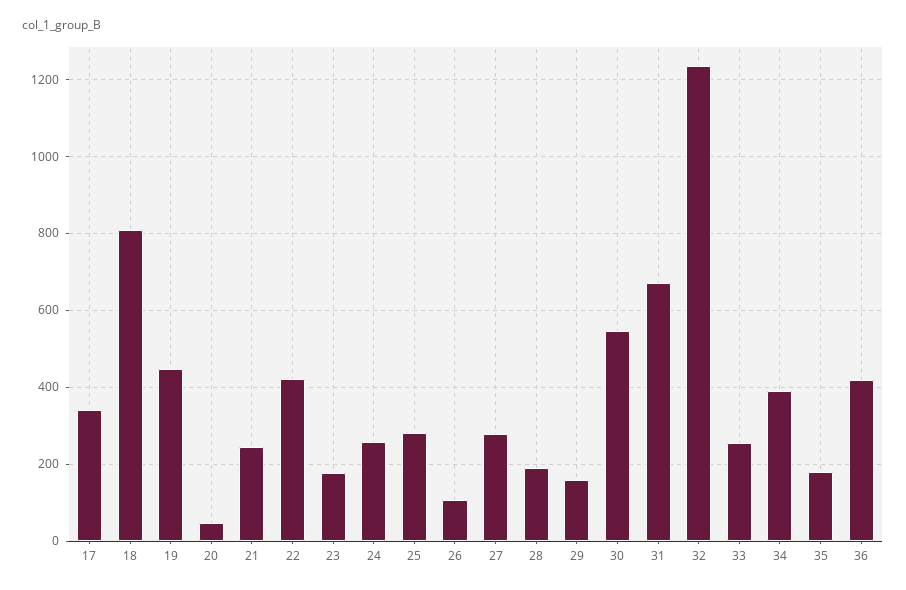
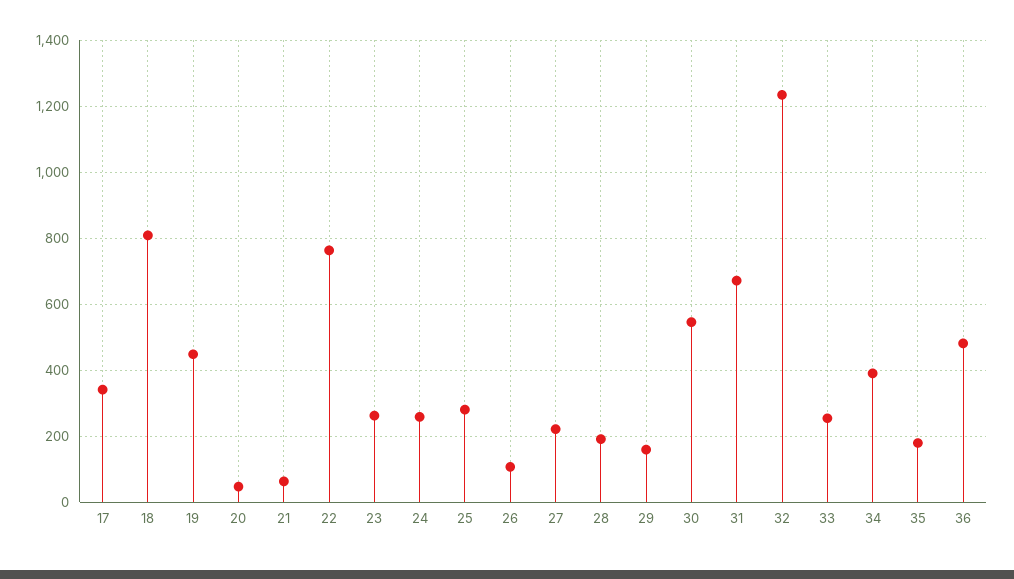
21: 240 -> 60
22: 420 -> 760
23: 180 -> 260
27: 280 -> 220
36: 420 -> 480

